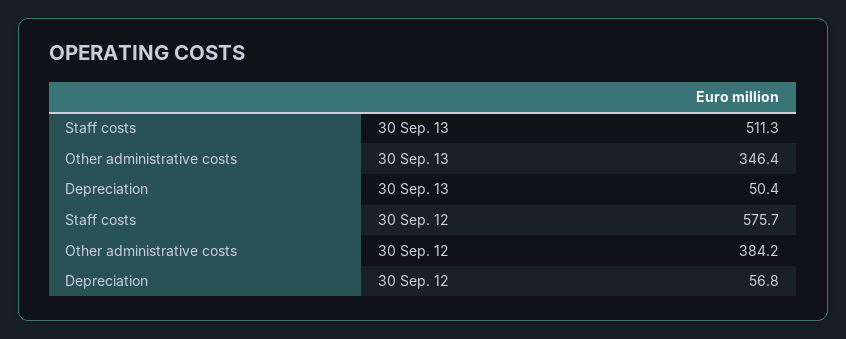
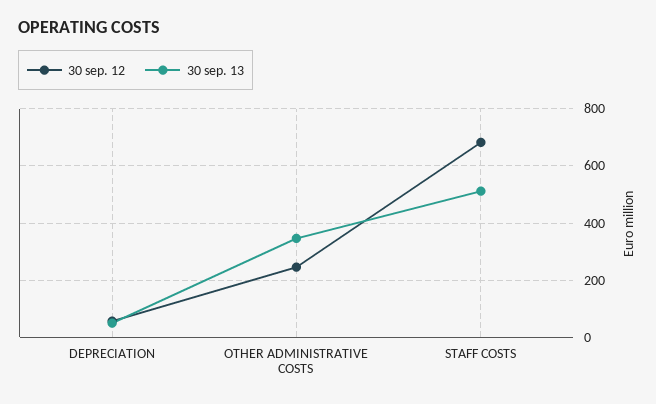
30 Sep. 12, Staff costs: 575.7 -> 675
30 Sep. 12, Other administrative costs: 384.2 -> 250

